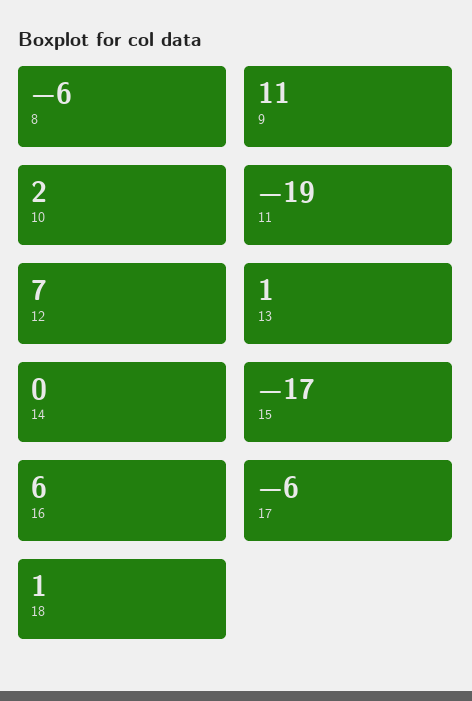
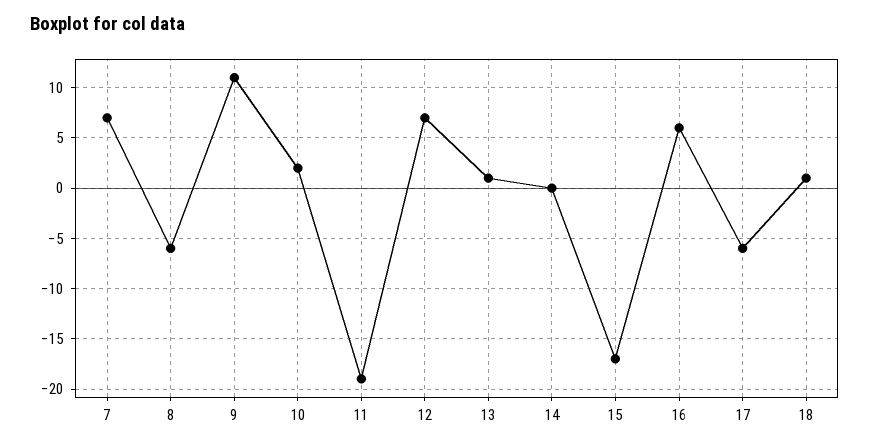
7: none -> 7

